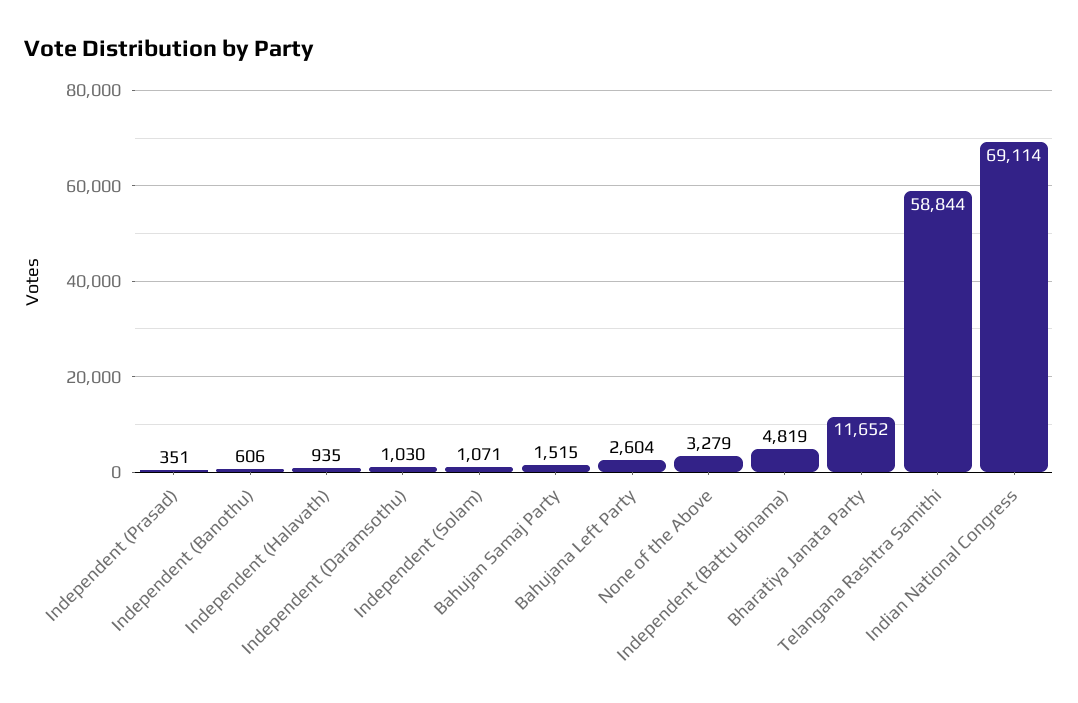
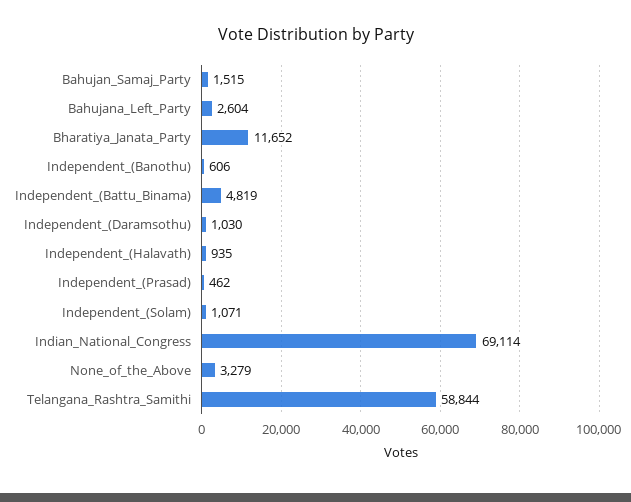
Independent (Prasad): 351 -> 462

